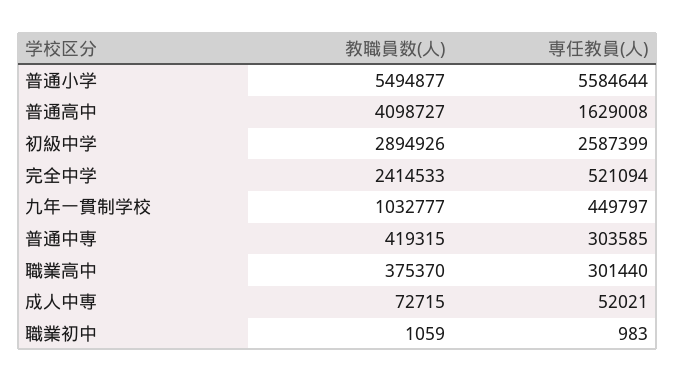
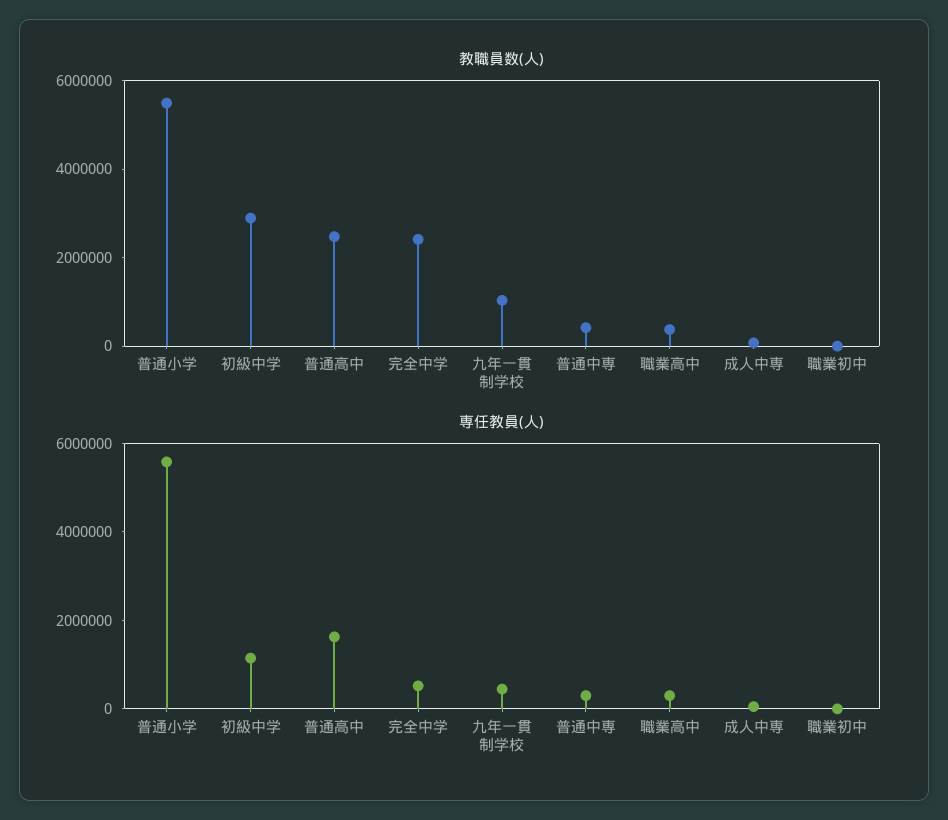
教職員数(人), 普通高中: 4098727 -> 2500000
専任教員(人), 初級中学: 2587399 -> 1000000

